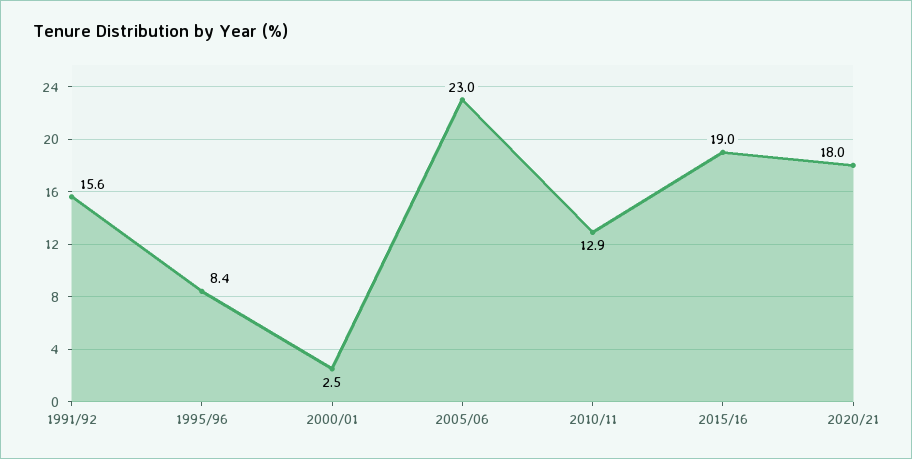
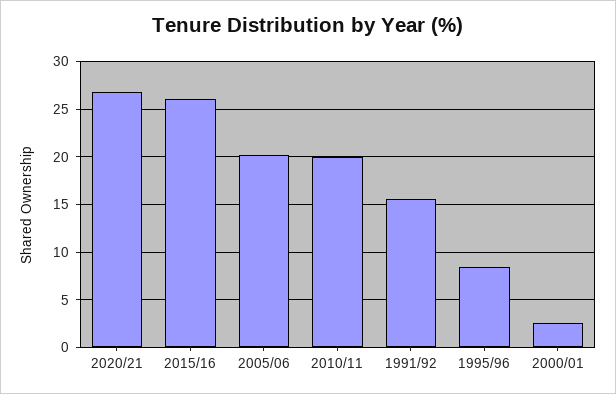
2005/06: 23 -> 20
2010/11: 12.9 -> 20
2015/16: 19 -> 26
2020/21: 18 -> 27

